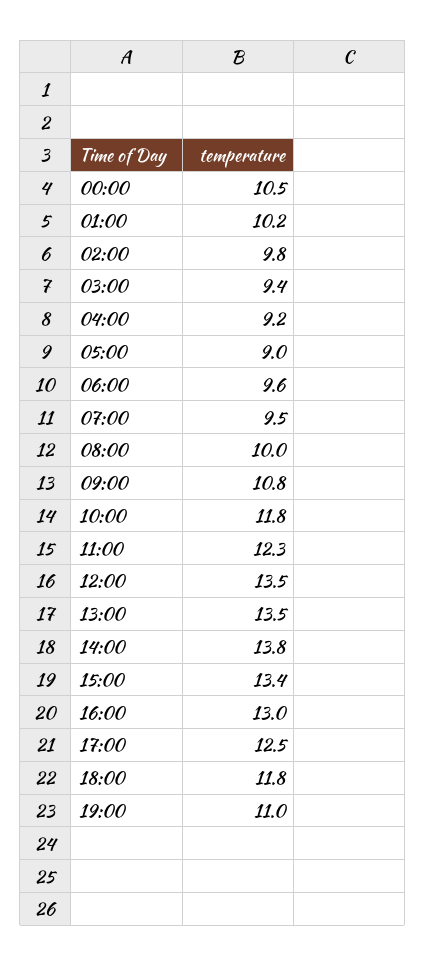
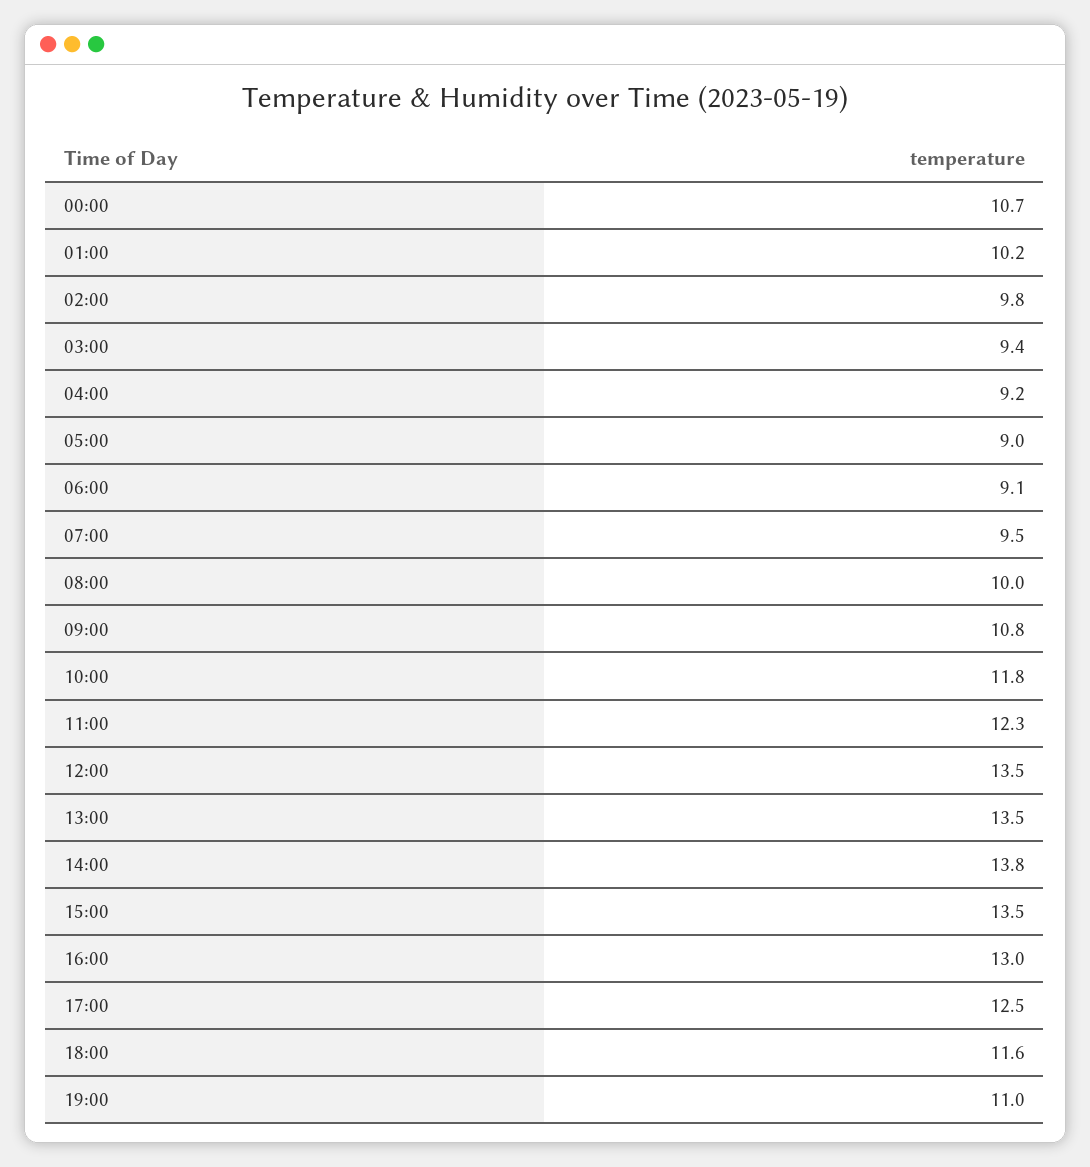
00:00: 10.5 -> 10.7
06:00: 9.6 -> 9.1
15:00: 13.4 -> 13.5
18:00: 11.8 -> 11.6

